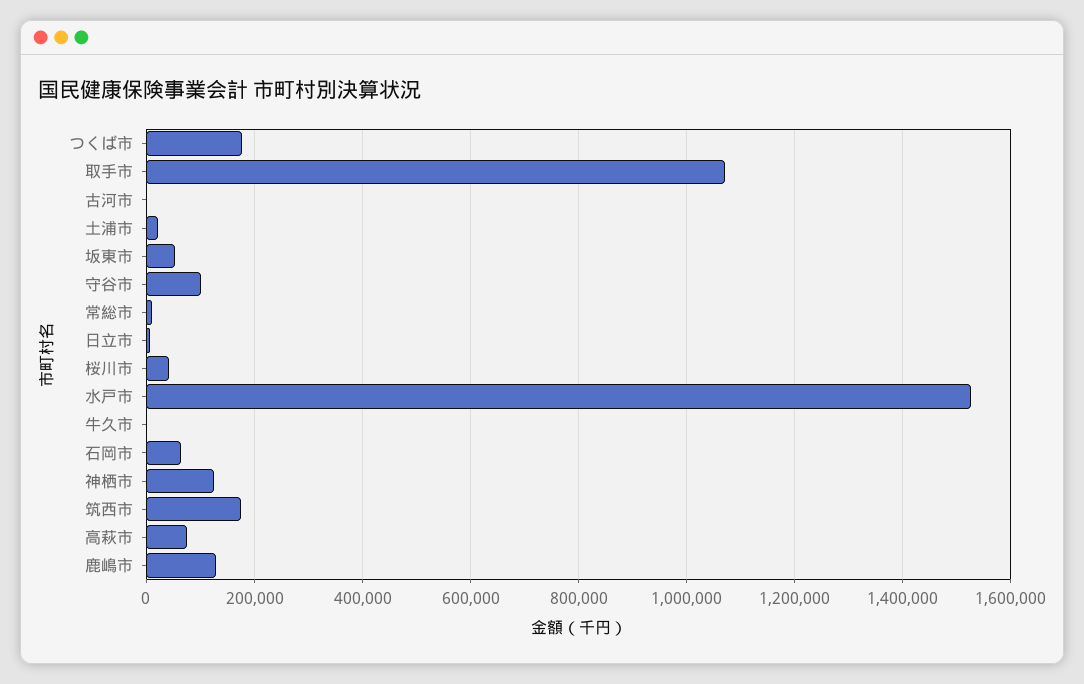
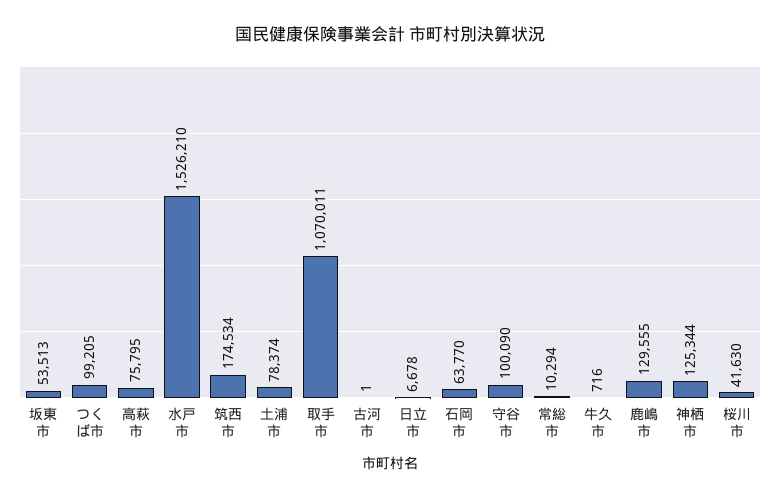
つくば市: 180000 -> 99205
土浦市: 20000 -> 78374

